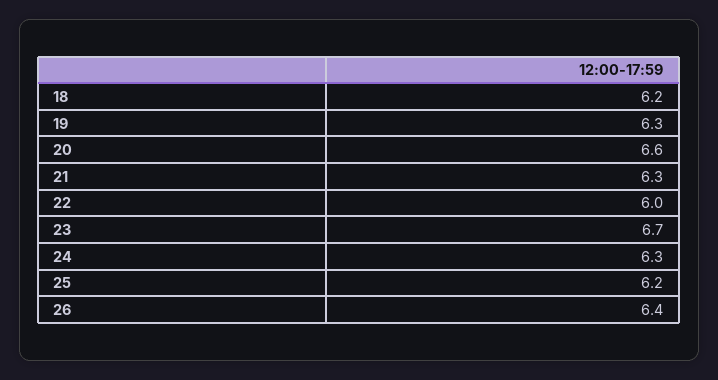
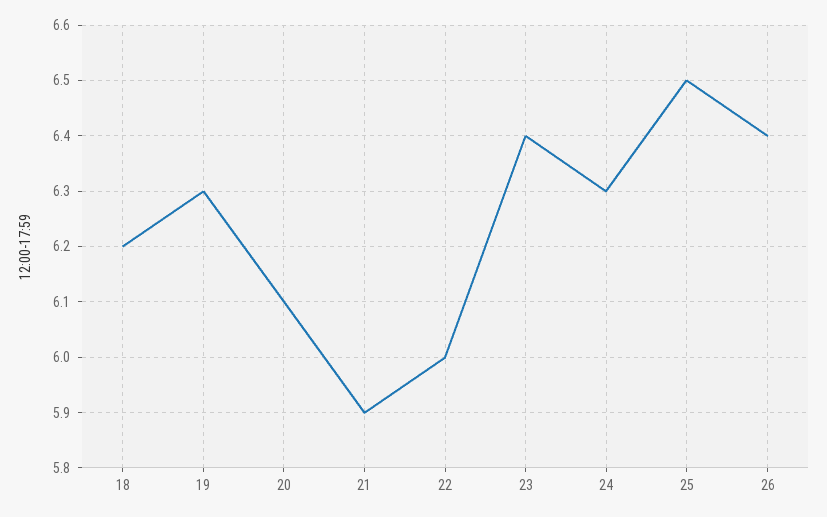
20: 6.6 -> 6.1
21: 6.3 -> 5.9
23: 6.7 -> 6.4
25: 6.2 -> 6.5

